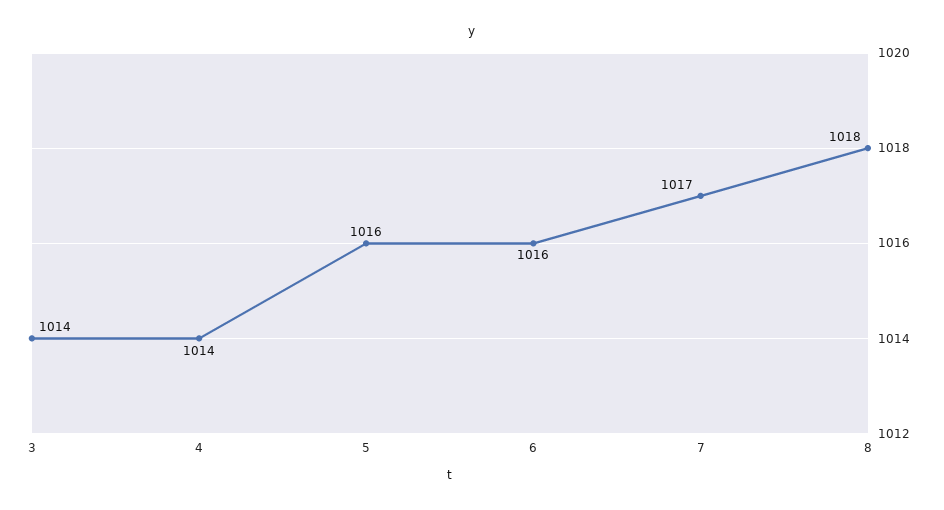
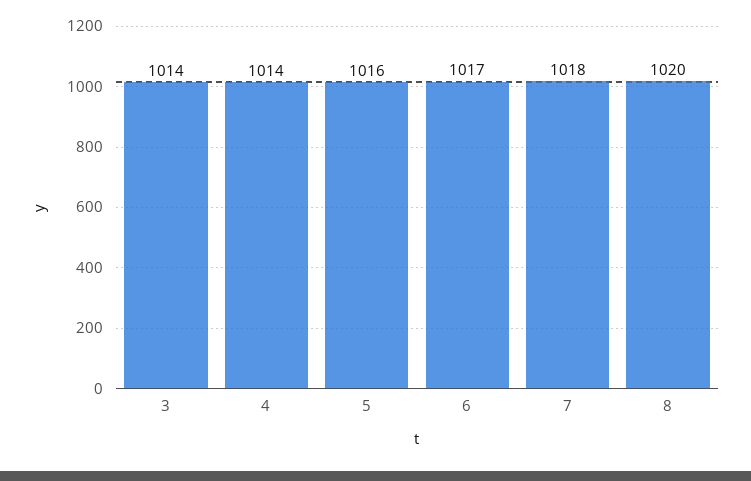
6: 1016 -> 1017
7: 1017 -> 1018
8: 1018 -> 1020

